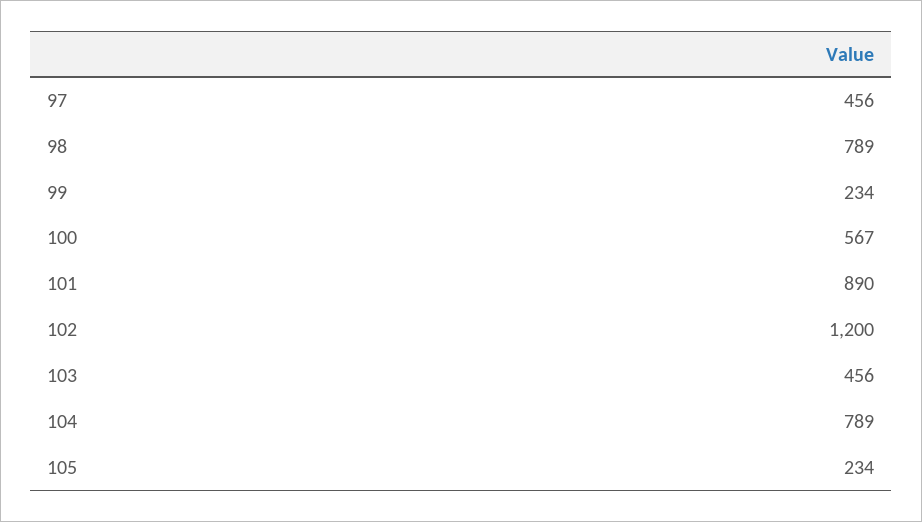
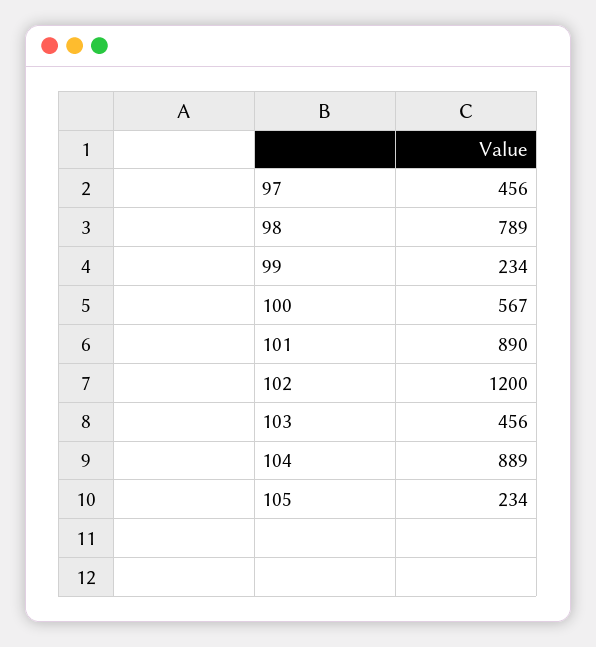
104: 789 -> 889

